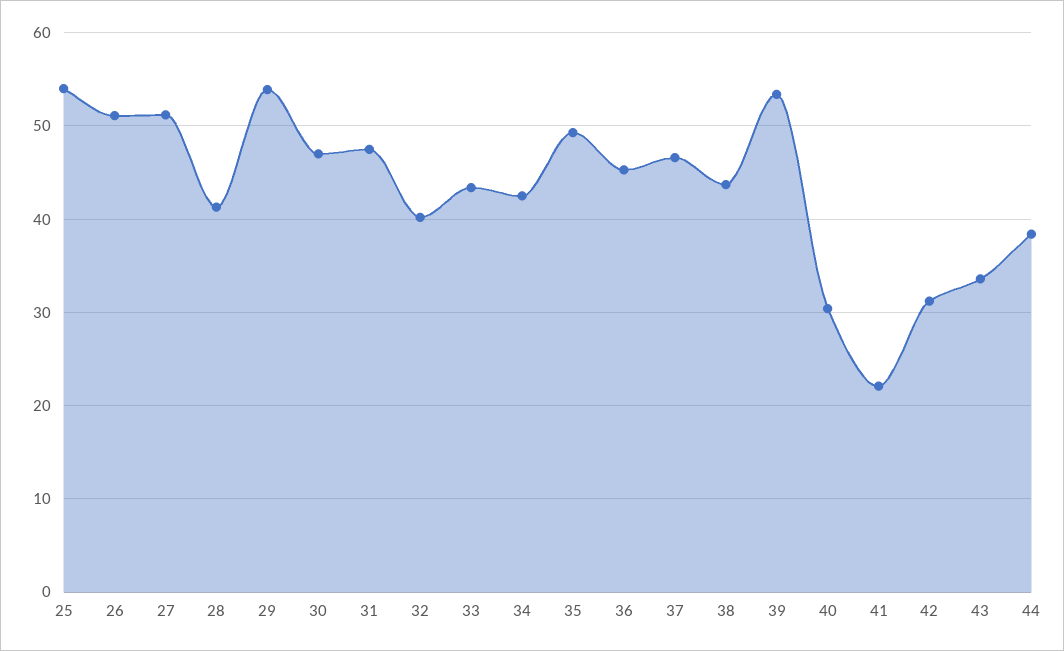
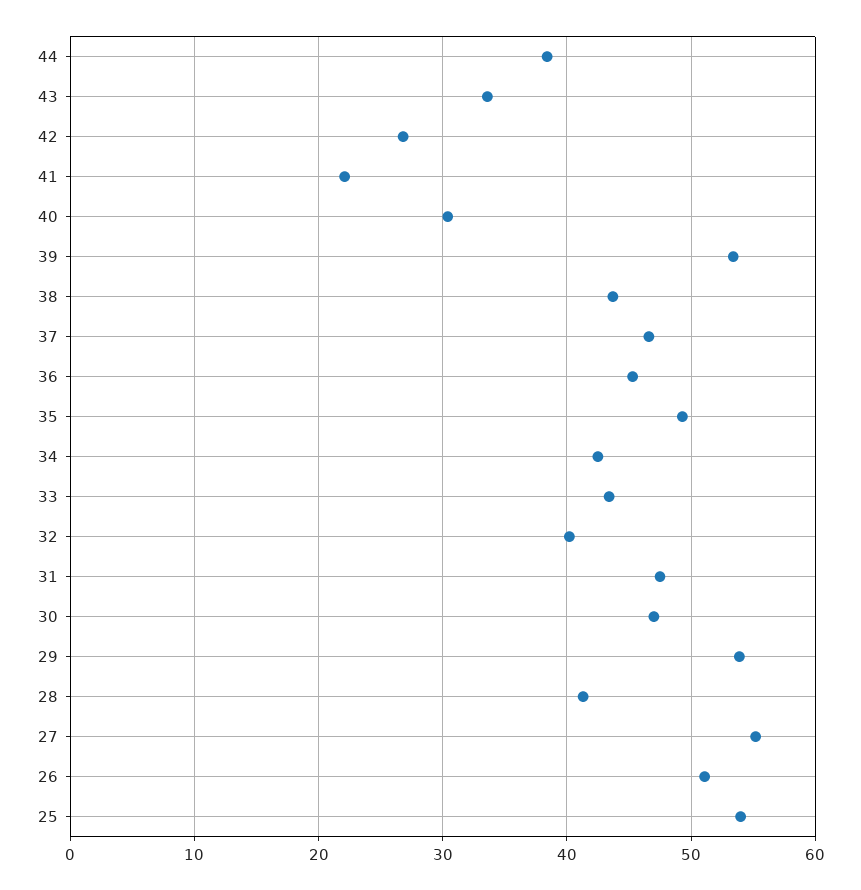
27: 51 -> 55
42: 31 -> 27

